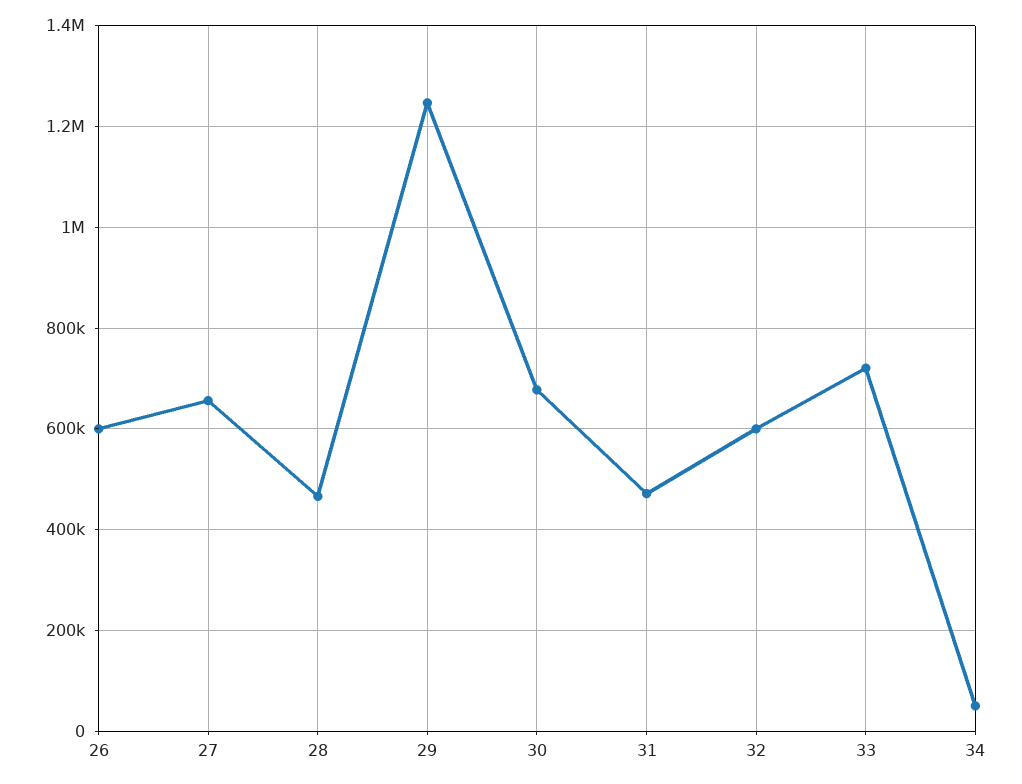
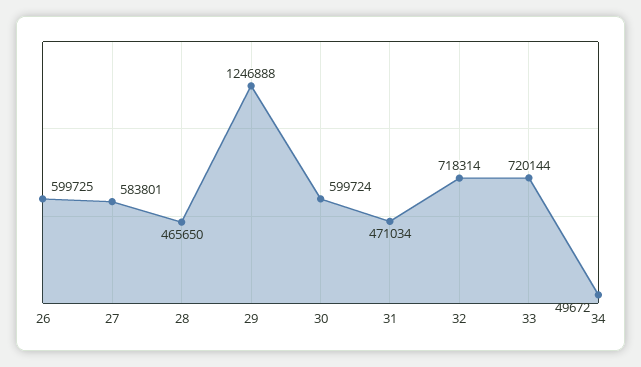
27: 660000 -> 583801
30: 680000 -> 599724
32: 600000 -> 718314

